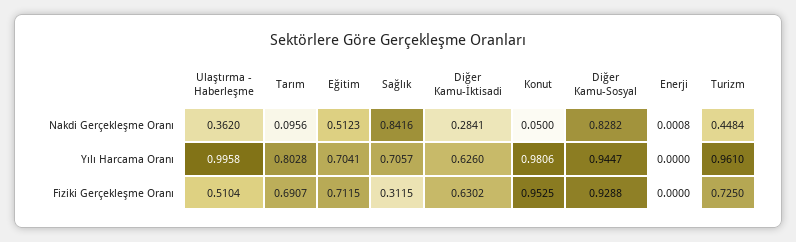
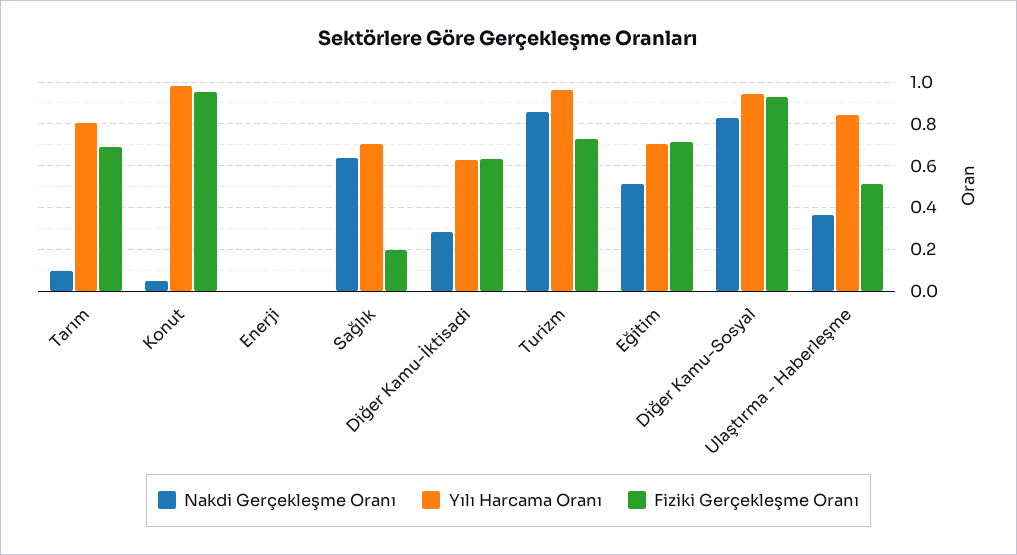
Nakdi Gerçekleşme Oranı, Sağlık: 0.8416 -> 0.65
Nakdi Gerçekleşme Oranı, Turizm: 0.4484 -> 0.85
Yılı Harcama Oranı, Ulaştırma - Haberleşme: 0.9958 -> 0.85
Fiziki Gerçekleşme Oranı, Sağlık: 0.3115 -> 0.2

